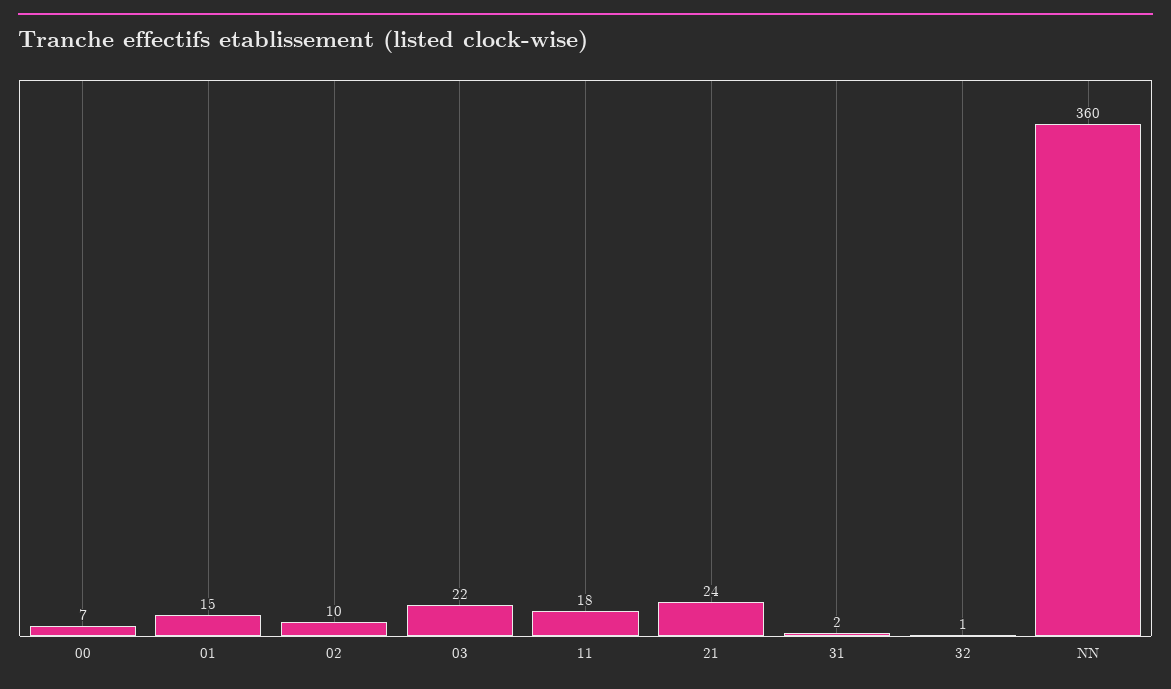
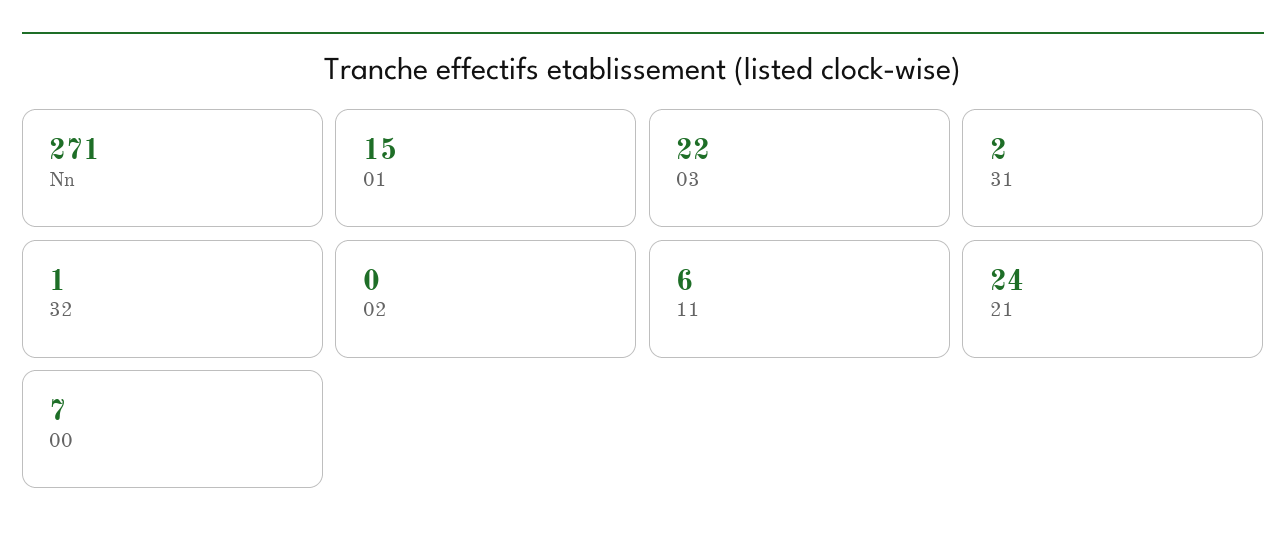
02: 10 -> 0
11: 18 -> 6
NN: 360 -> 271

